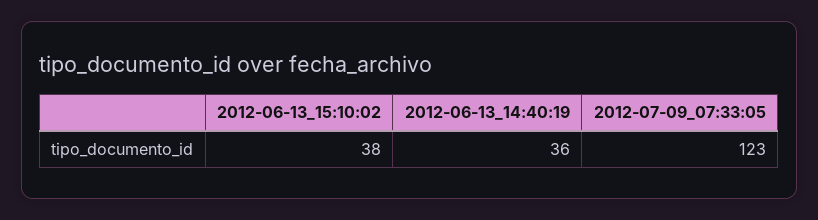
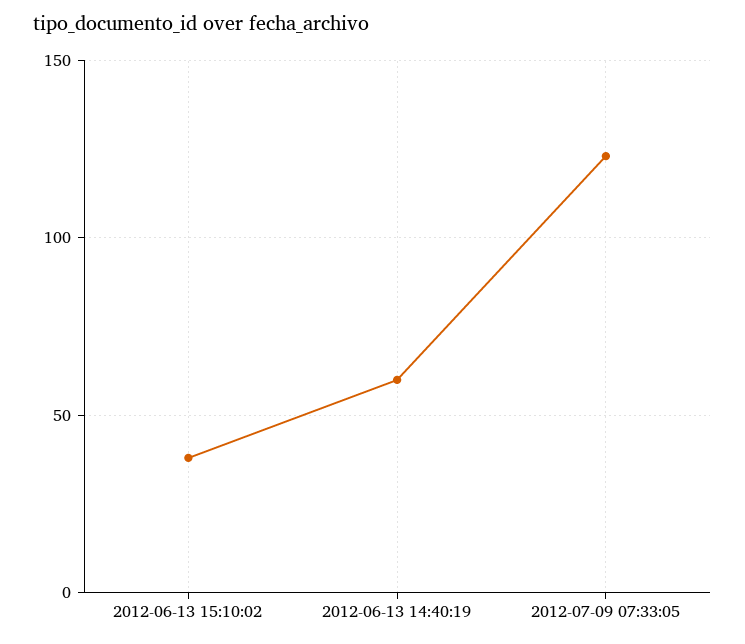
2012-06-13_14:40:19: 36 -> 60

